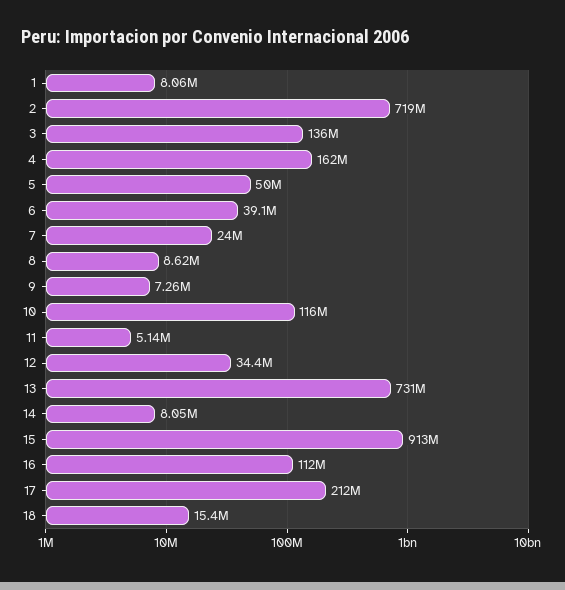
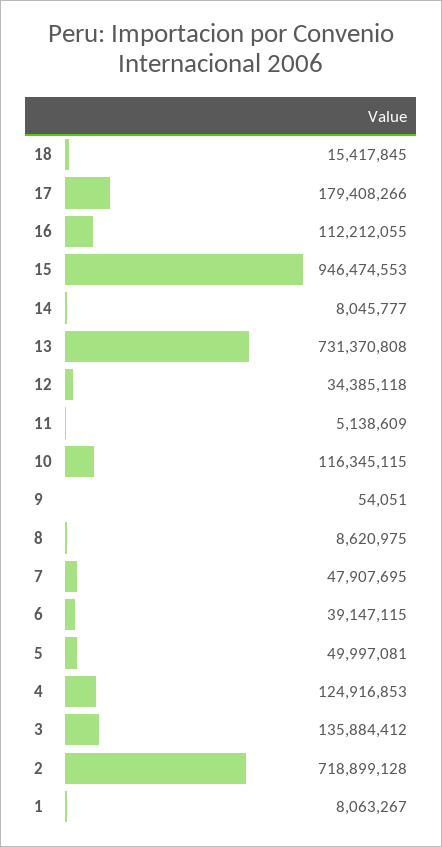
4: 162000000 -> 124916853
7: 24000000 -> 47907695
9: 7260000 -> 54051
15: 913000000 -> 946474553
17: 212000000 -> 179408266

